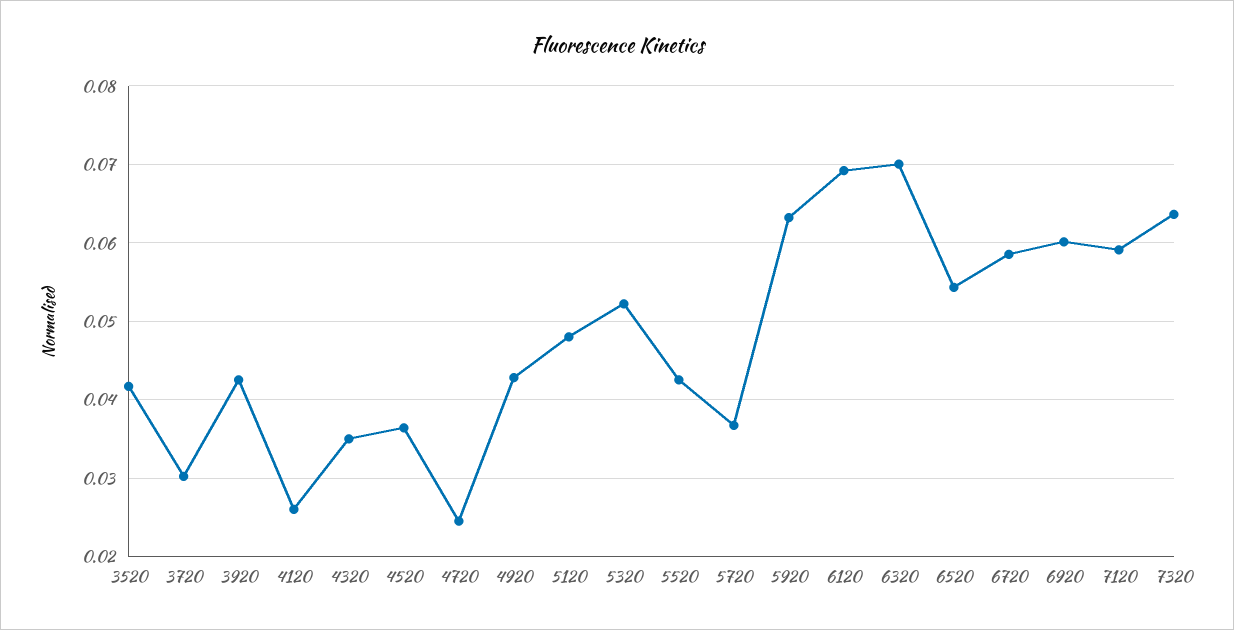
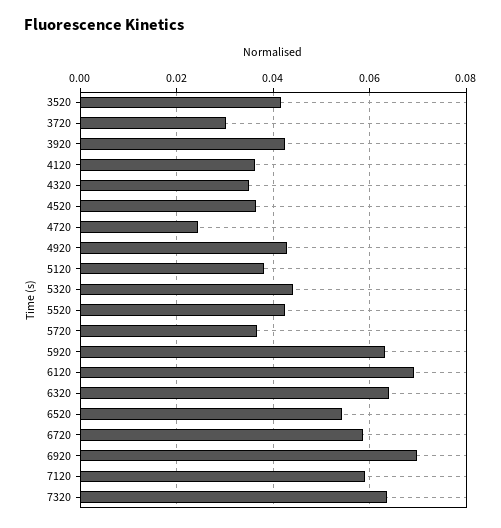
4120: 0.026 -> 0.036
5120: 0.048 -> 0.038
5320: 0.052 -> 0.044
6320: 0.07 -> 0.064
6920: 0.06 -> 0.07

